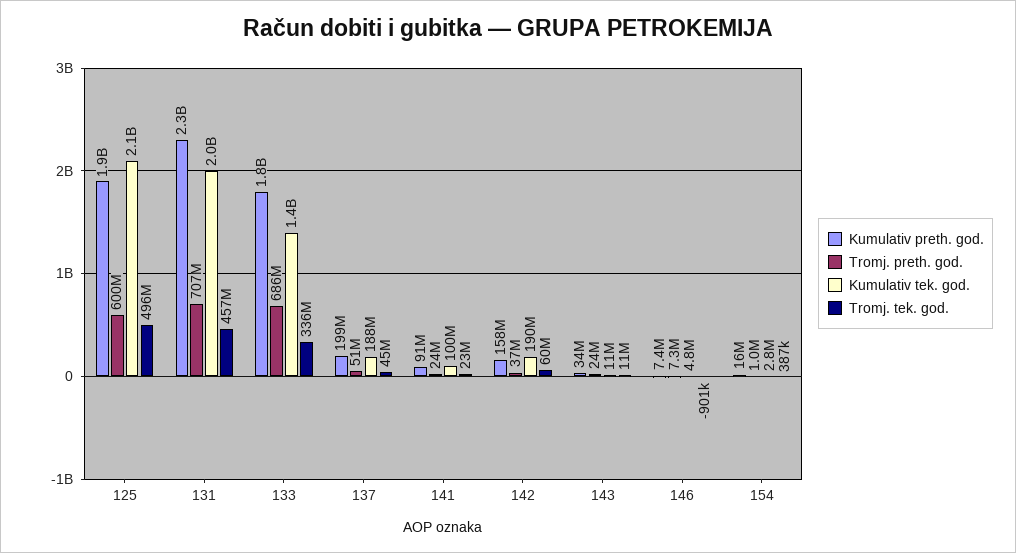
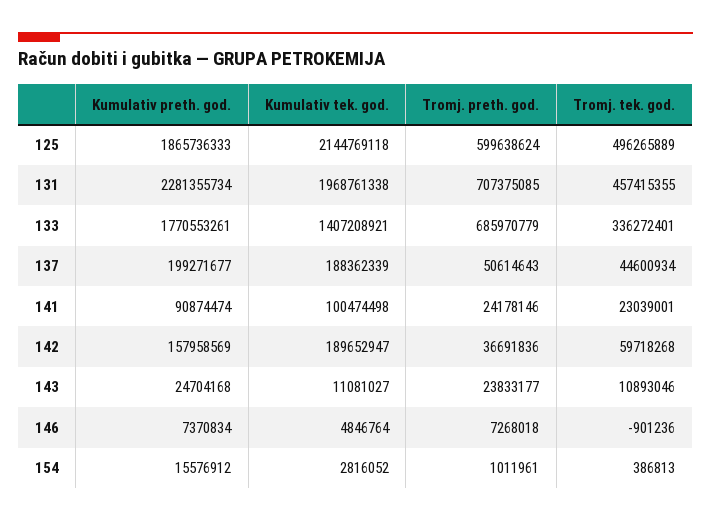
Kumulativ preth. god., 143: 34000000 -> 24704168

